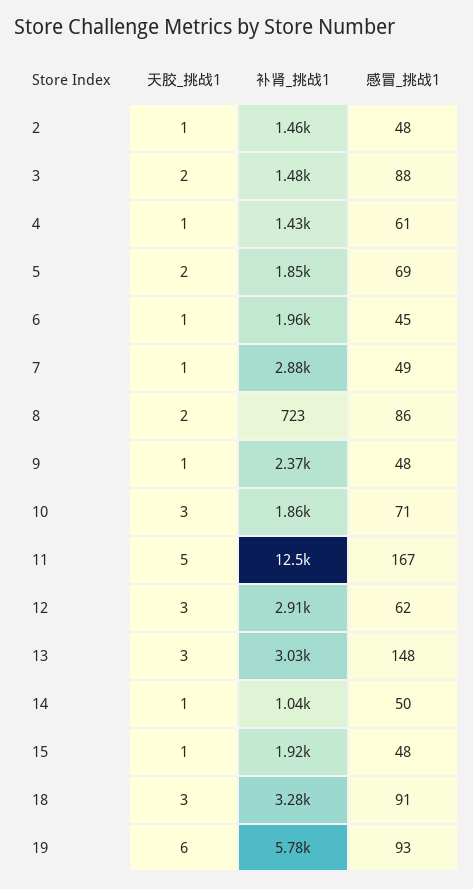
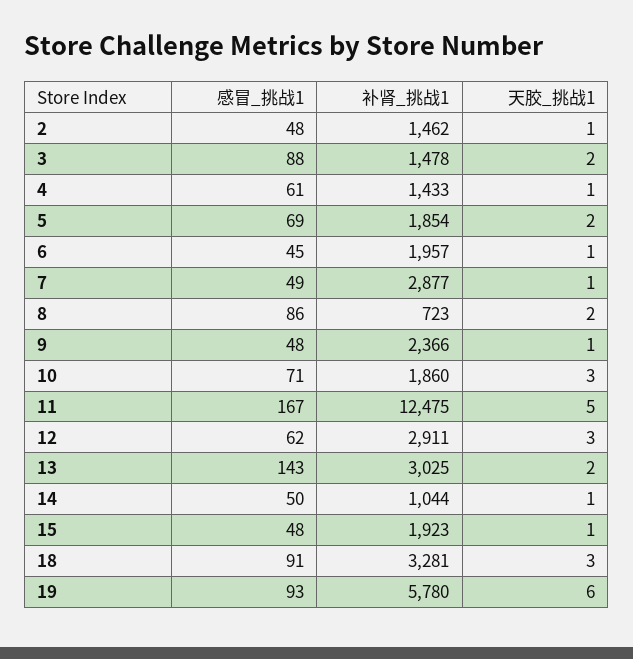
天胶_挑战1, 13: 3 -> 2
感冒_挑战1, 13: 148 -> 143

